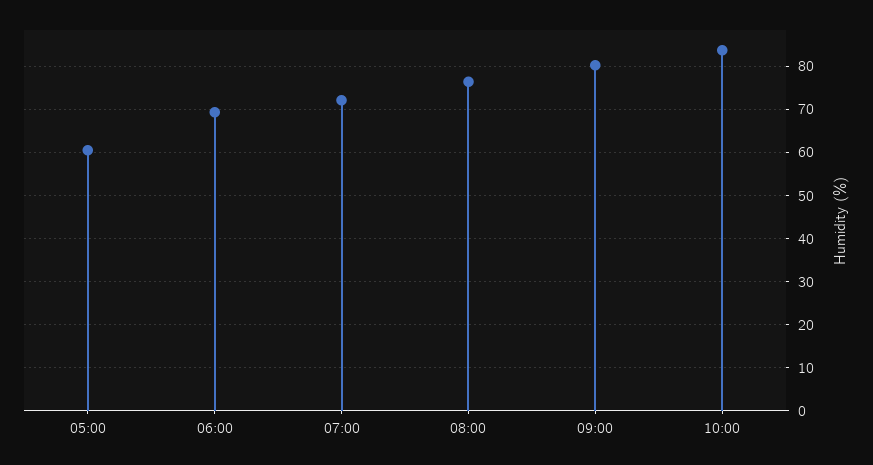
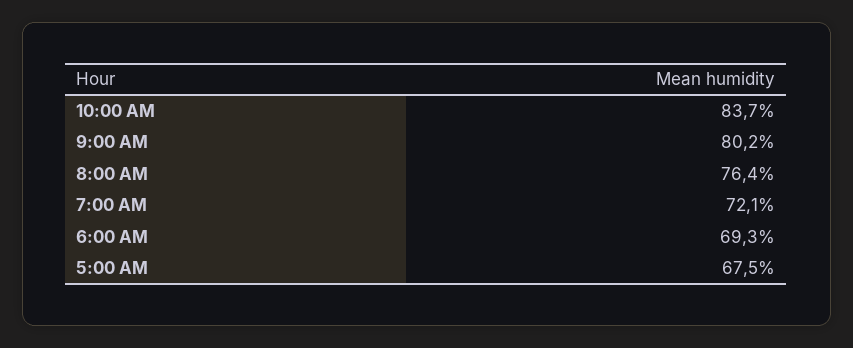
05:00: 60 -> 67.5

